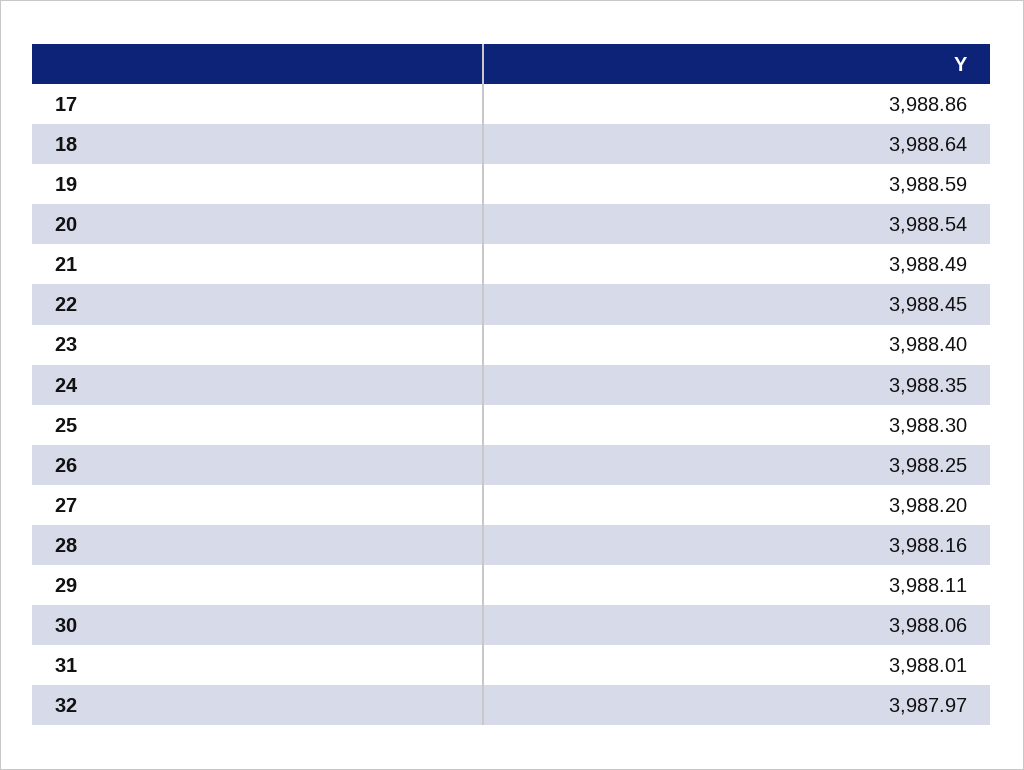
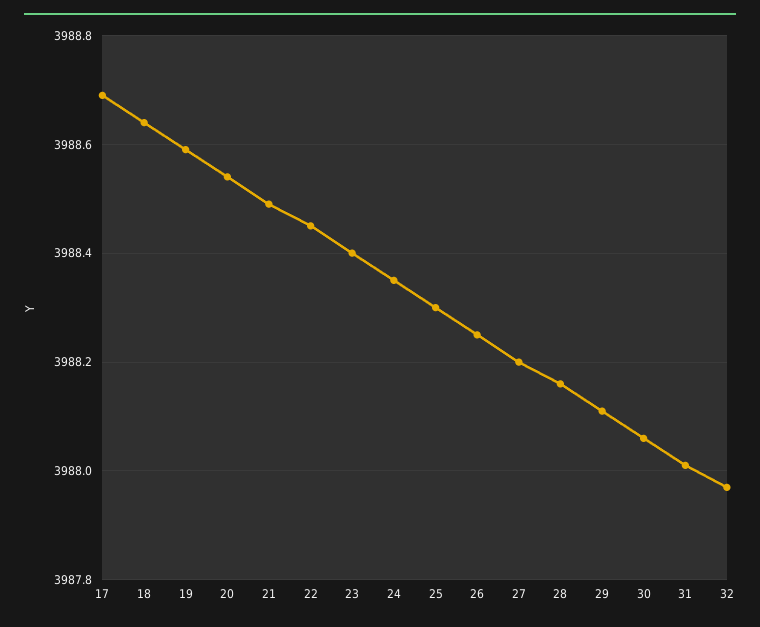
17: 3988.86 -> 3988.7

